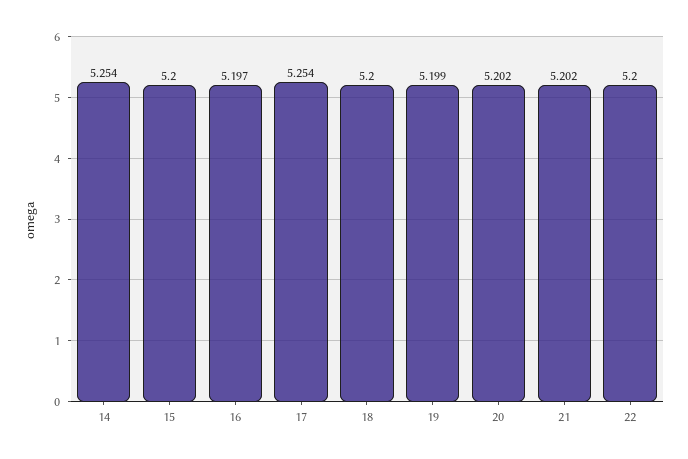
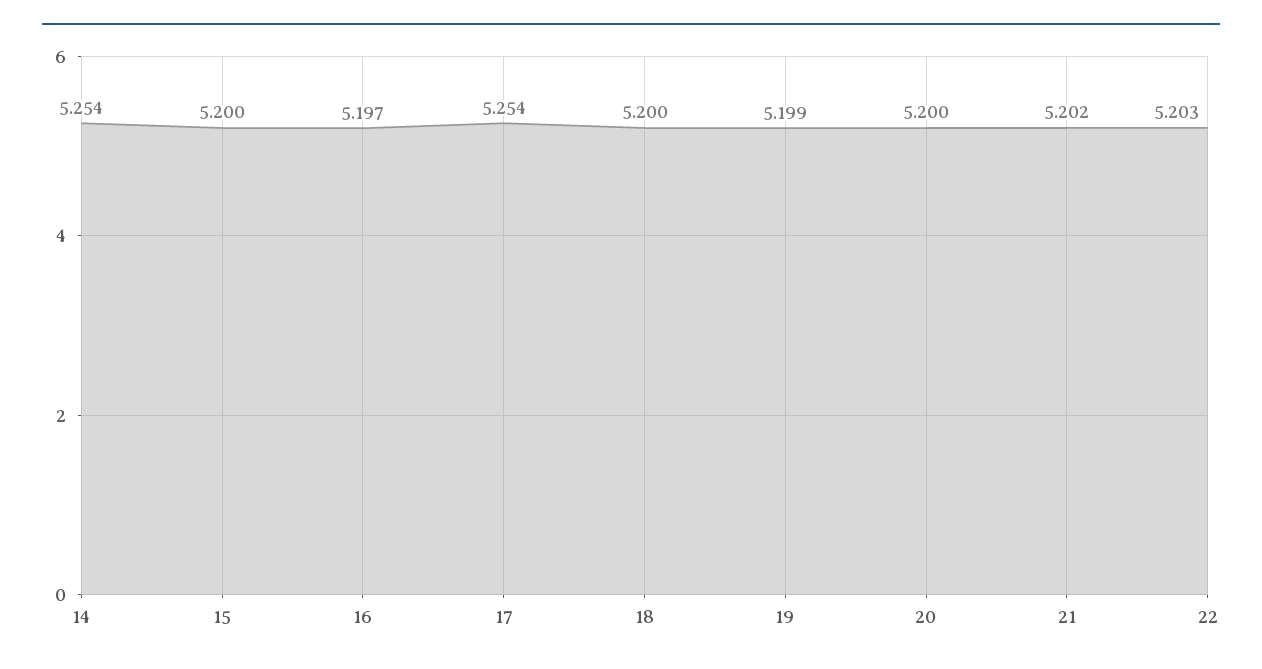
20: 5.202 -> 5.2
22: 5.2 -> 5.203

